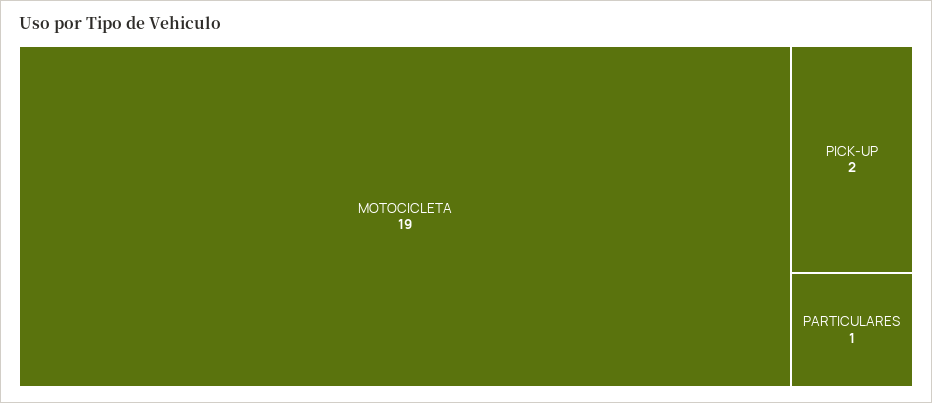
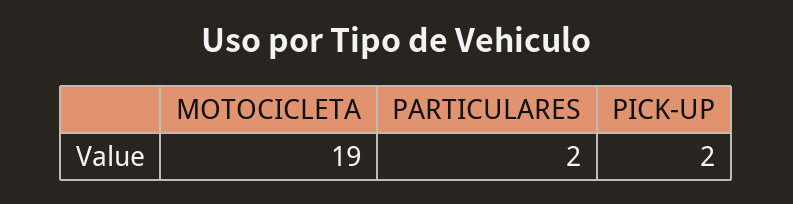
PARTICULARES: 1 -> 2

